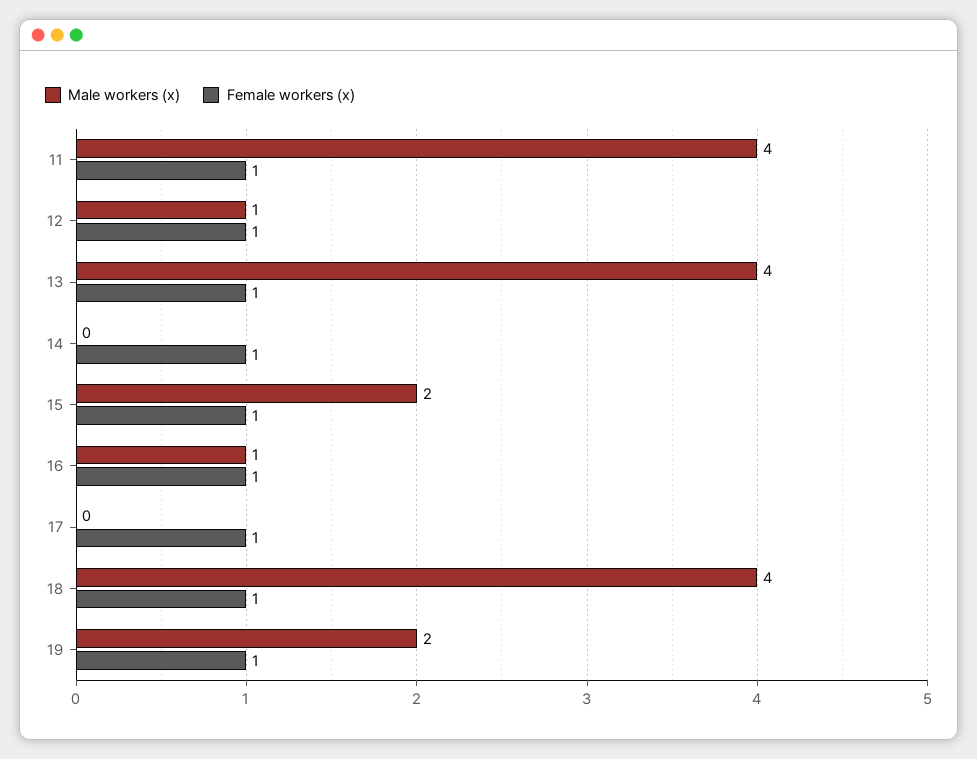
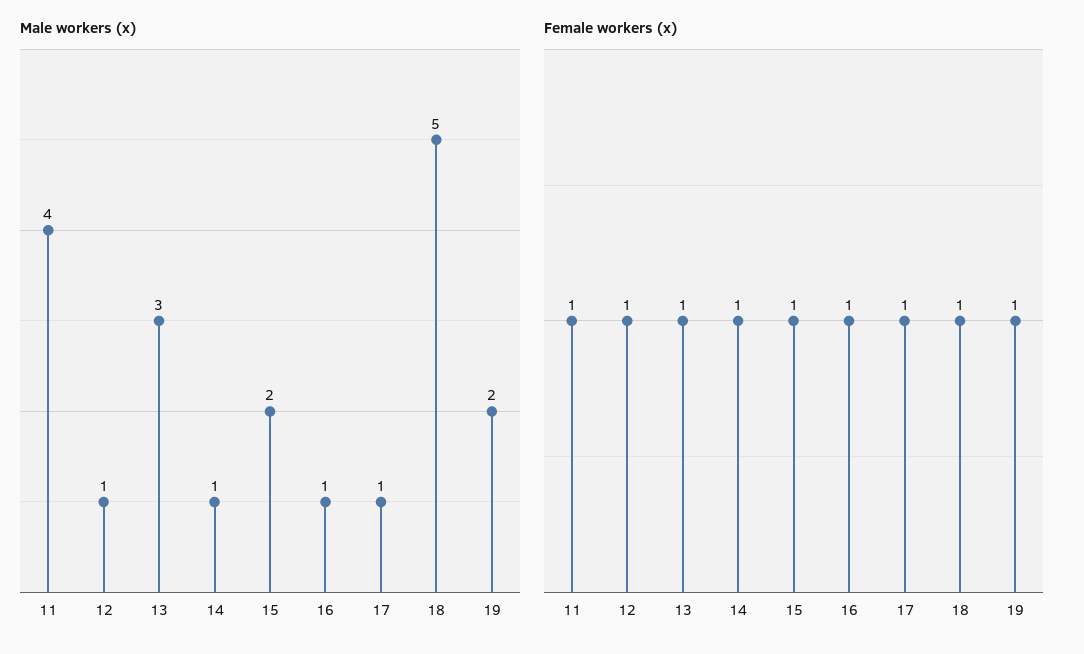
Male workers (x), 13: 4 -> 3
Male workers (x), 14: 0 -> 1
Male workers (x), 17: 0 -> 1
Male workers (x), 18: 4 -> 5

